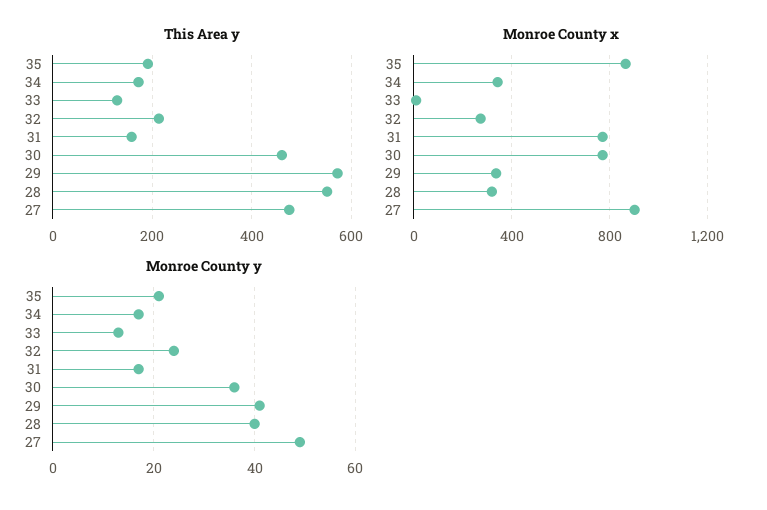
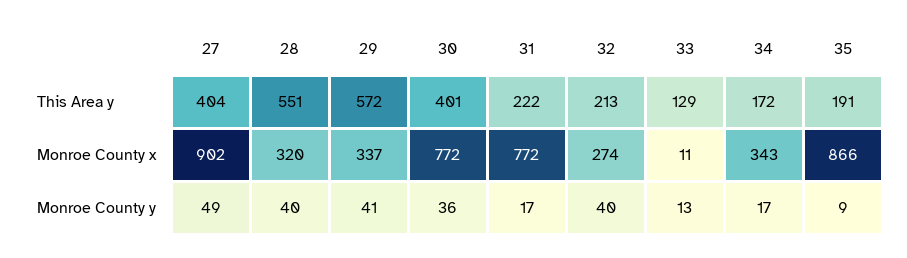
This Area y, 31: 160 -> 222
This Area y, 30: 460 -> 401
This Area y, 27: 480 -> 404
Monroe County y, 35: 20 -> 9
Monroe County y, 32: 25 -> 40

